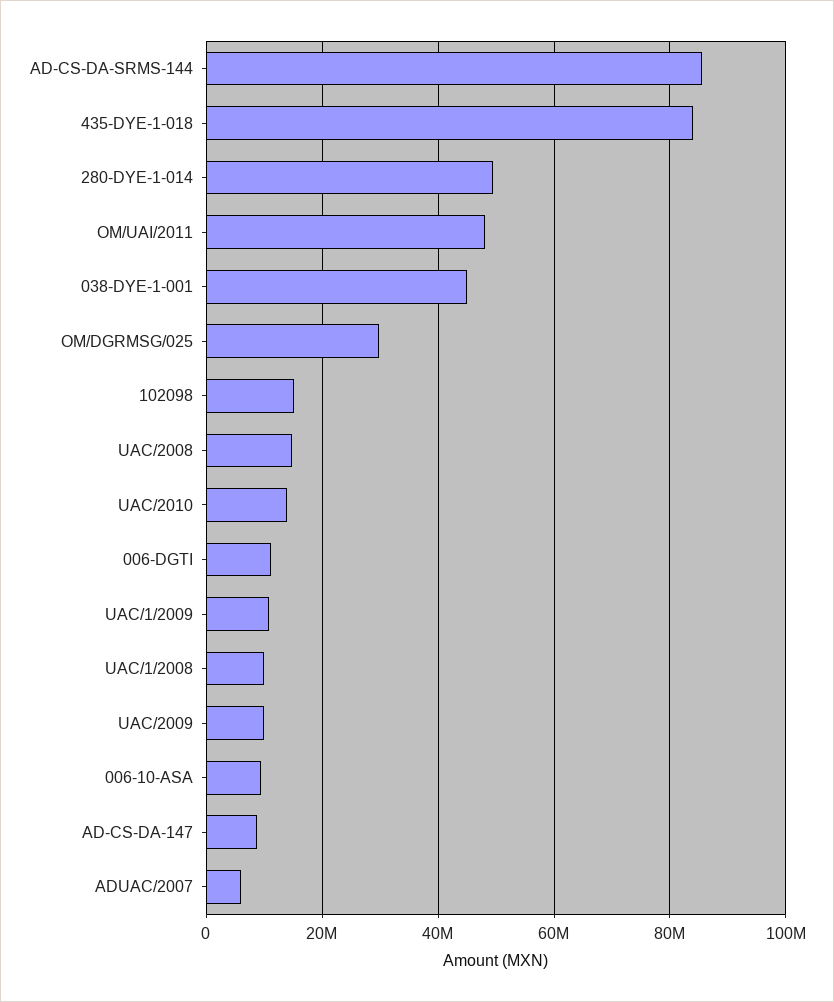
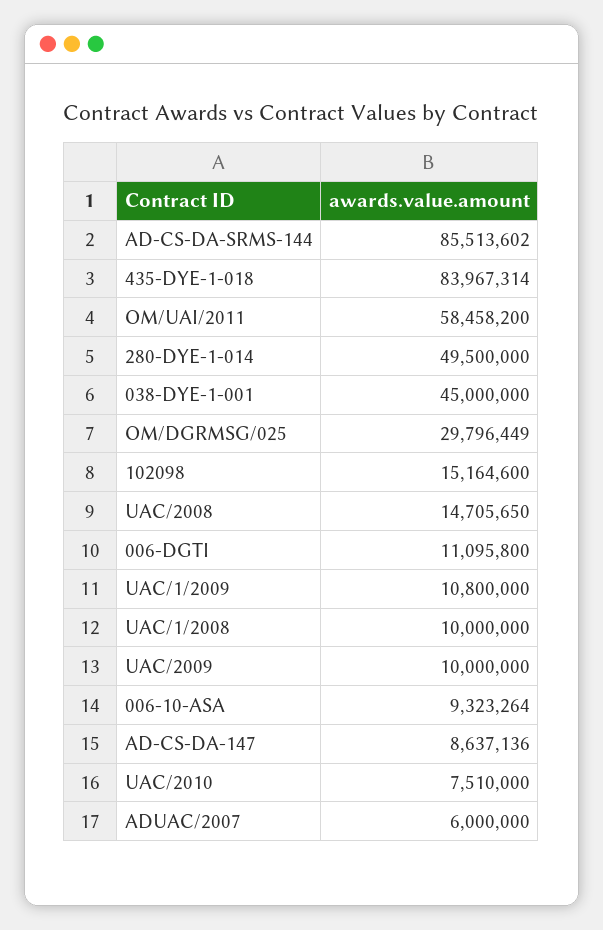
OM/UAI/2011: 48000000 -> 58458200
UAC/2010: 14000000 -> 7510000

